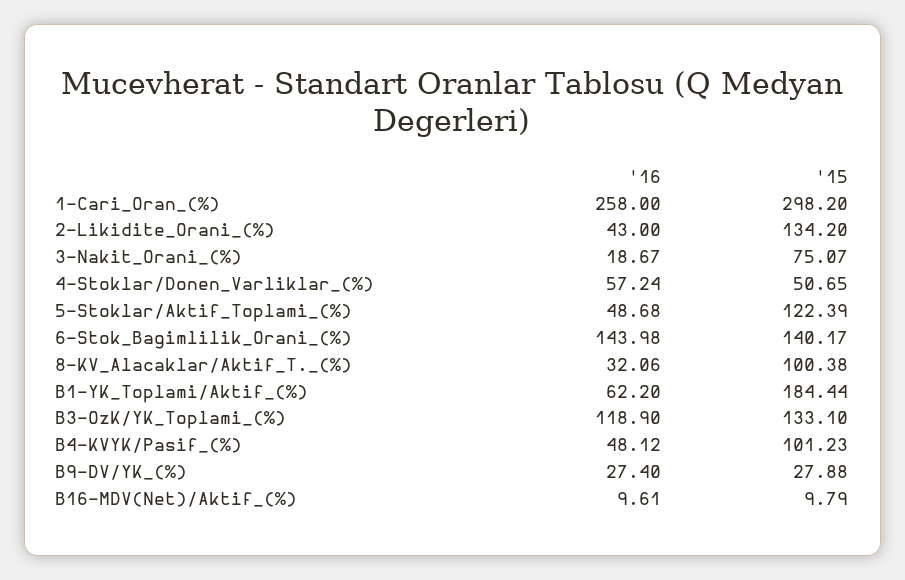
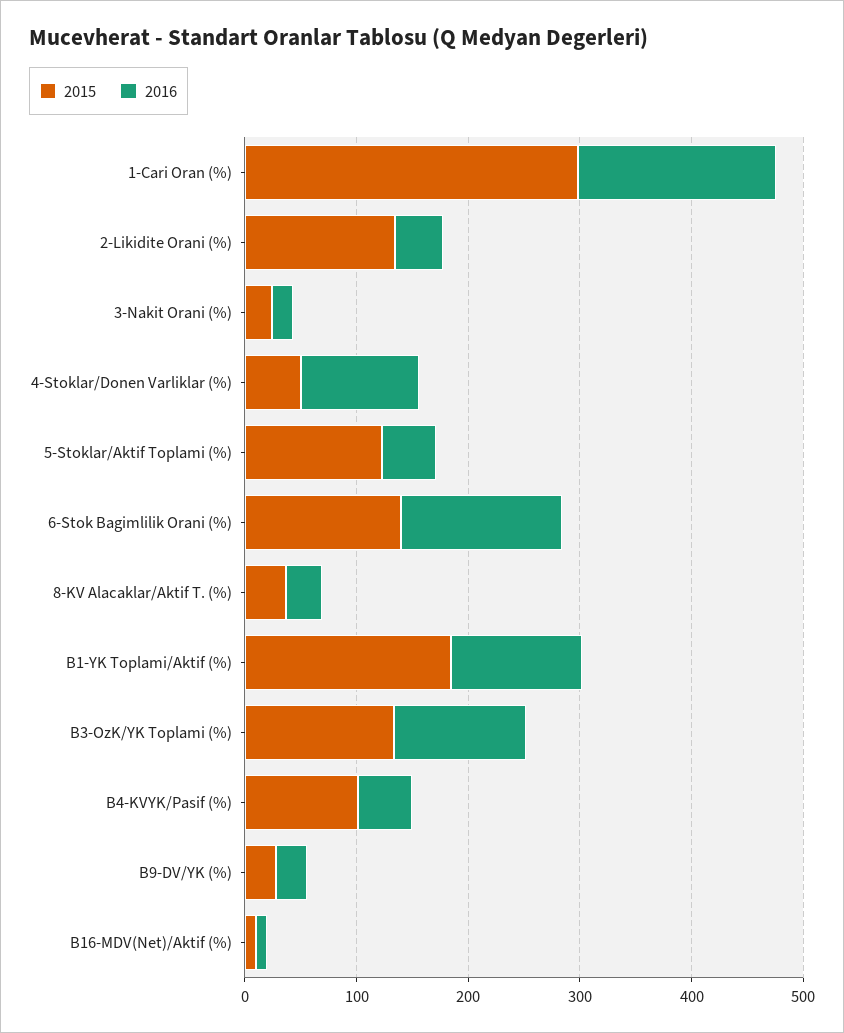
'16, 1-Cari_Oran_(%): 258 -> 180
'15, 3-Nakit_Orani_(%): 75.07 -> 20
'16, 4-Stoklar/Donen_Varliklar_(%): 57.24 -> 100
'15, 8-KV_Alacaklar/Aktif_T._(%): 100.38 -> 40
'16, B1-YK_Toplami/Aktif_(%): 62.2 -> 120

